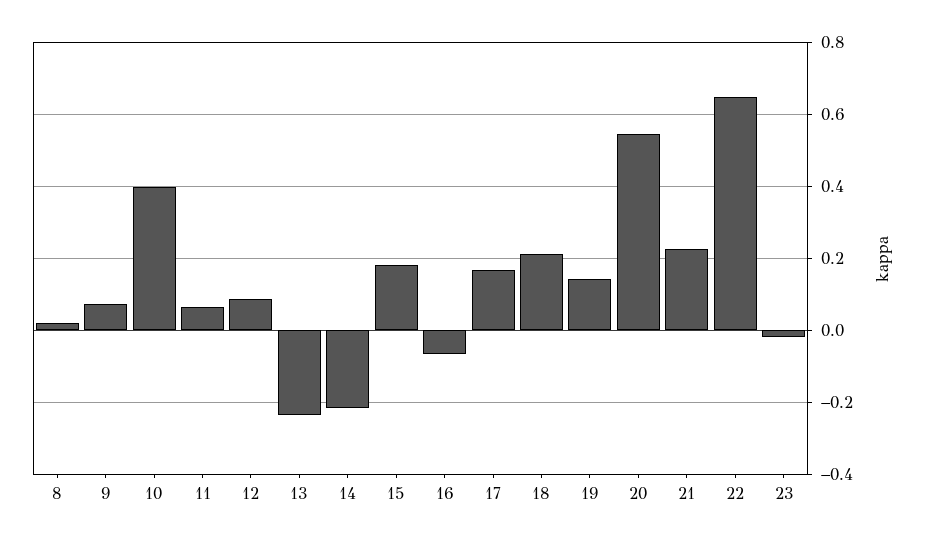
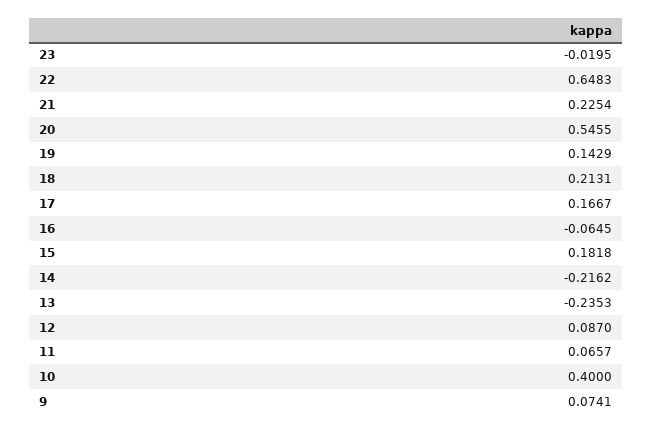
8: 0.02 -> none

